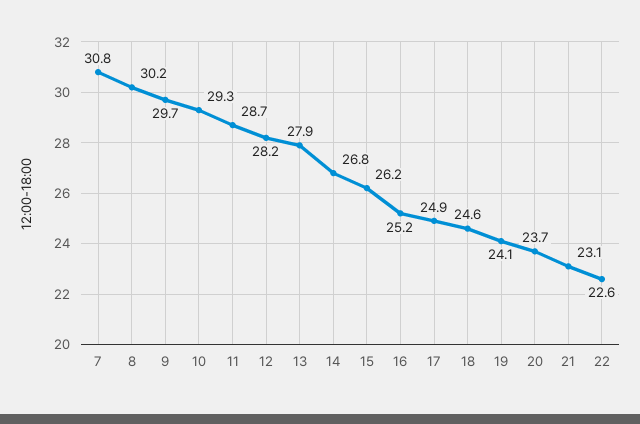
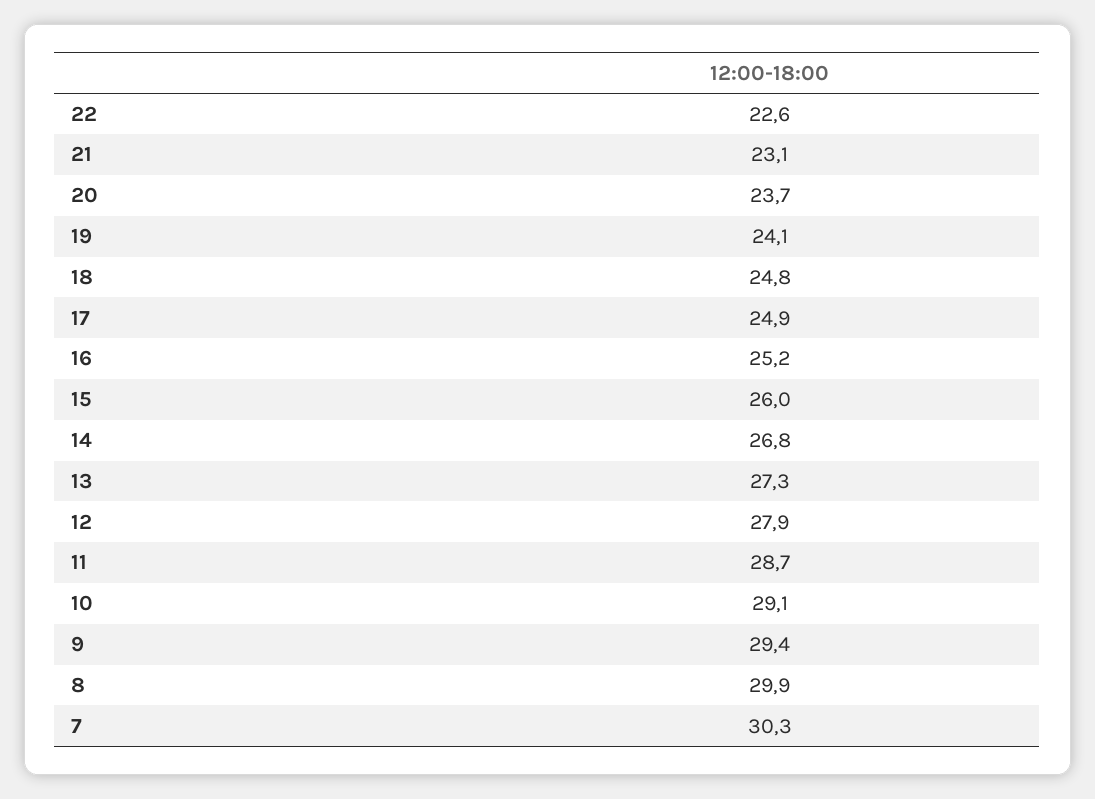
7: 30.8 -> 30.3
8: 30.2 -> 29.9
9: 29.7 -> 29.4
10: 29.3 -> 29.1
12: 28.2 -> 27.9
13: 27.9 -> 27.3
15: 26.2 -> 26
18: 24.6 -> 24.8

